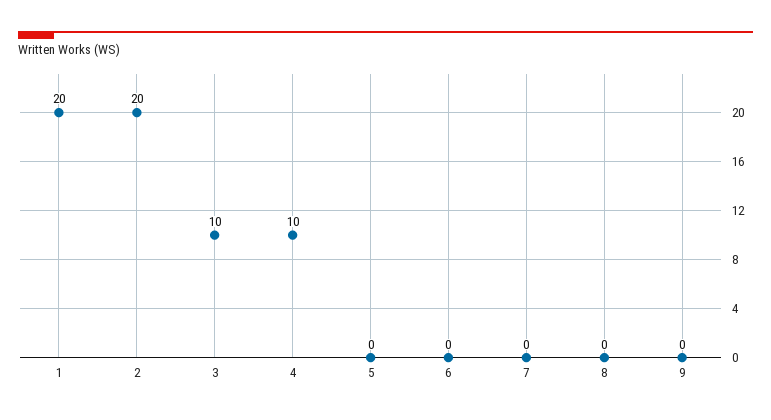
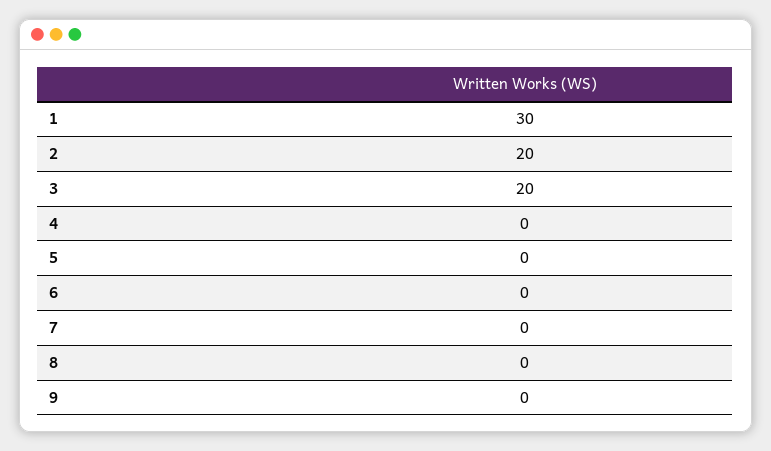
1: 20 -> 30
3: 10 -> 20
4: 10 -> 0

